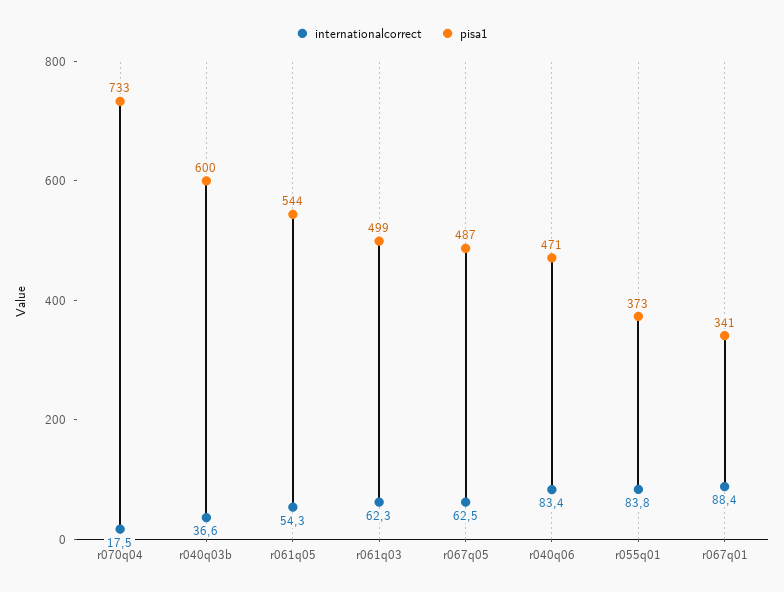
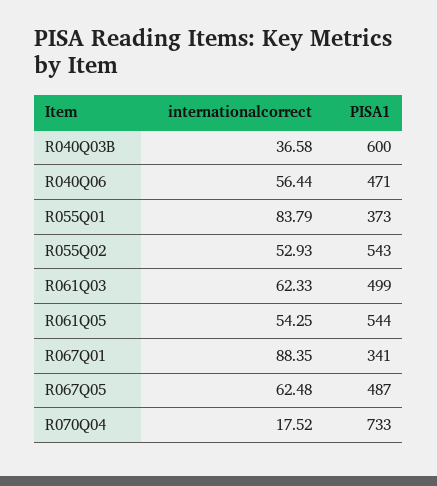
internationalcorrect, r040q06: 83.4 -> 56.44
internationalcorrect, R055Q02: none -> 52.93
pisa1, R055Q02: none -> 543

